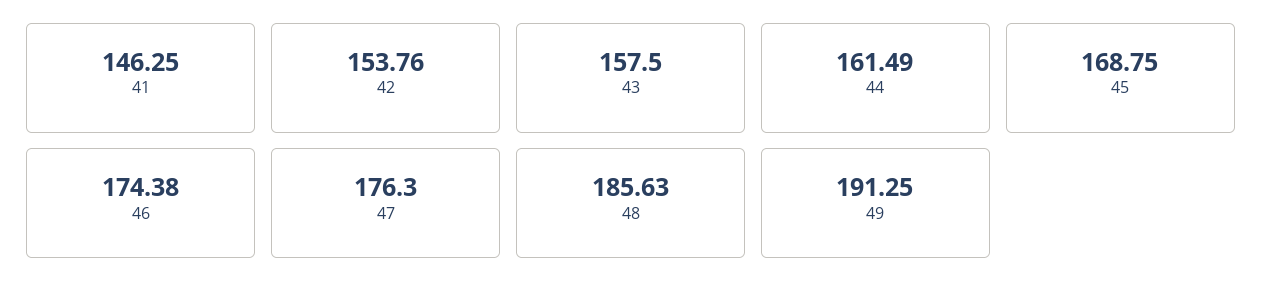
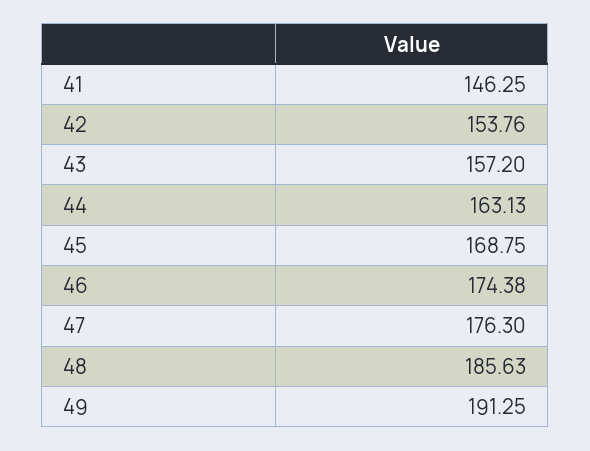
43: 157.5 -> 157.2
44: 161.49 -> 163.13

